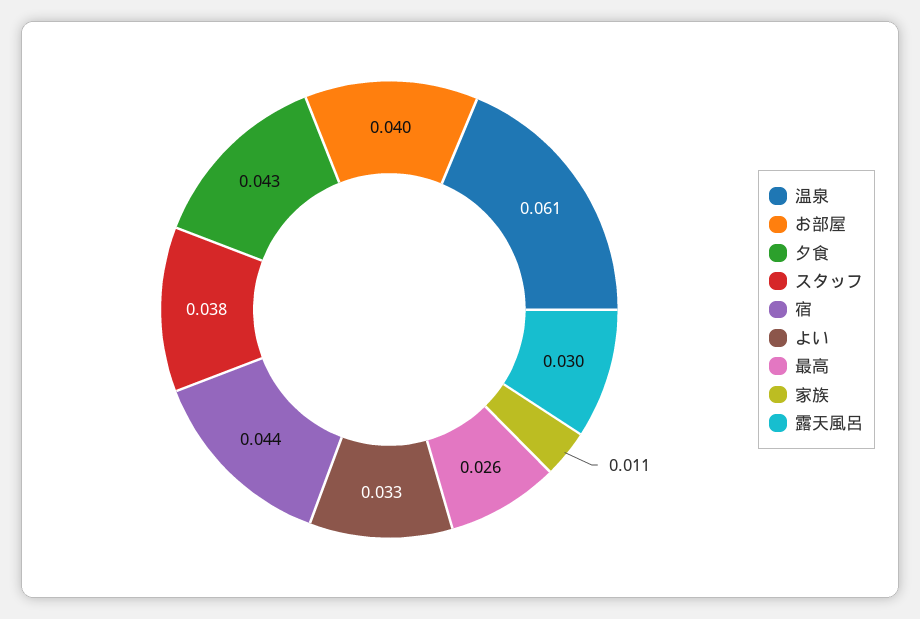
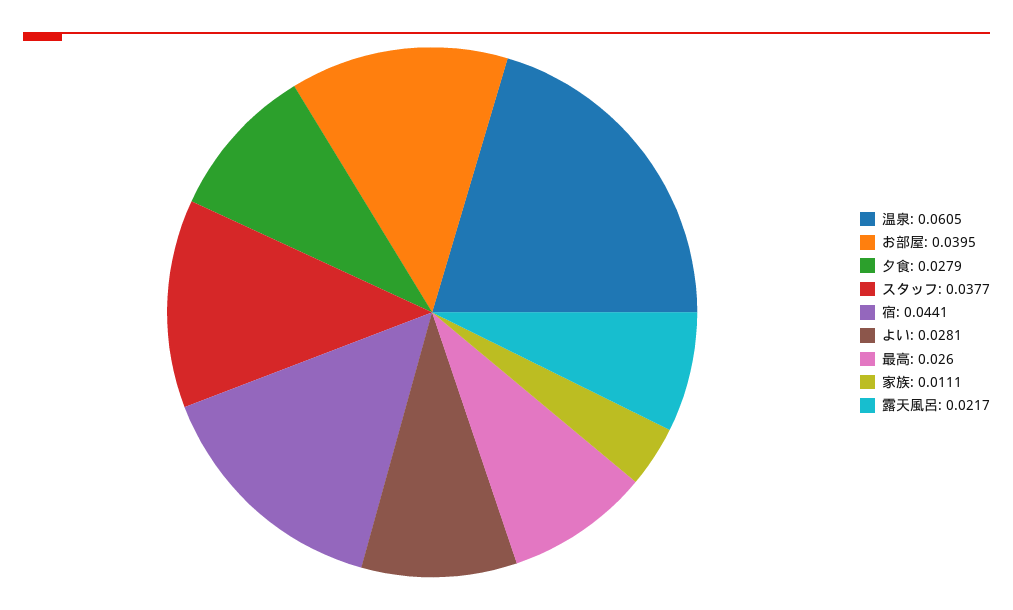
夕食: 0.043 -> 0.0279
よい: 0.033 -> 0.0281
露天風呂: 0.03 -> 0.0217

